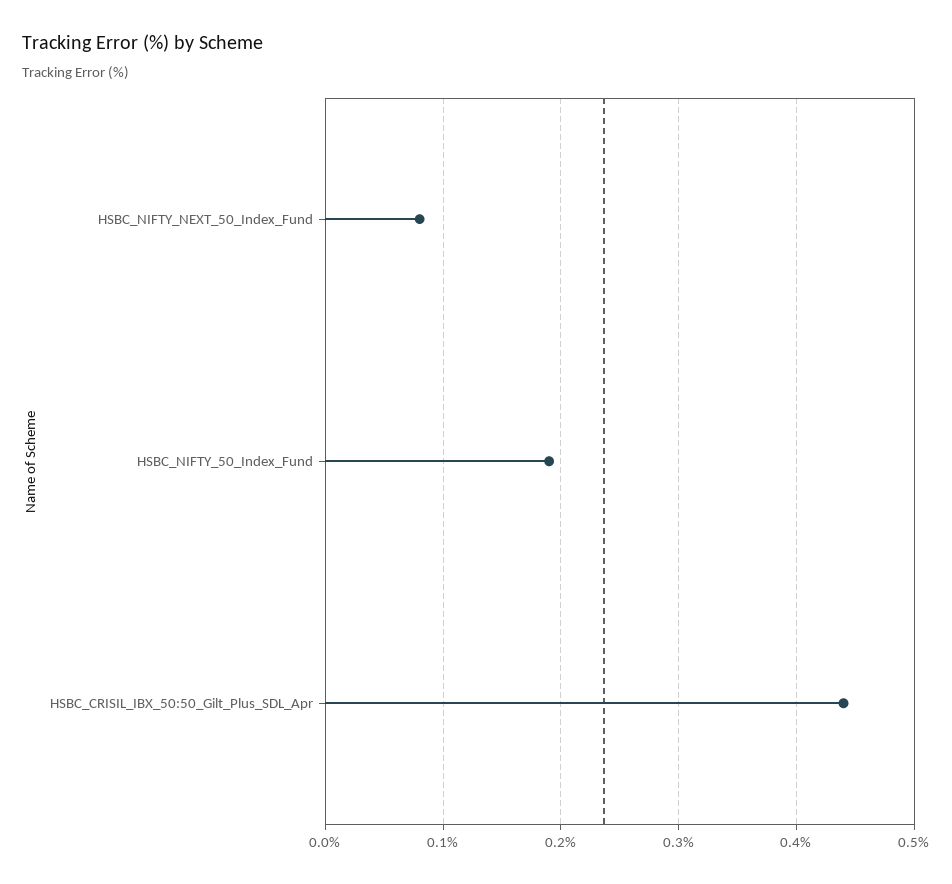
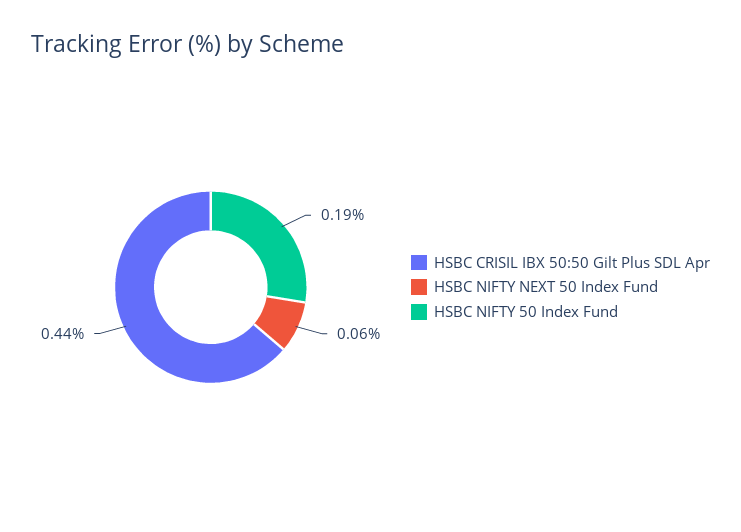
HSBC_NIFTY_NEXT_50_Index_Fund: 0.08 -> 0.06

